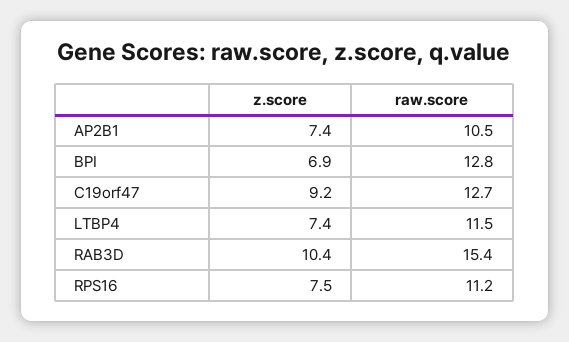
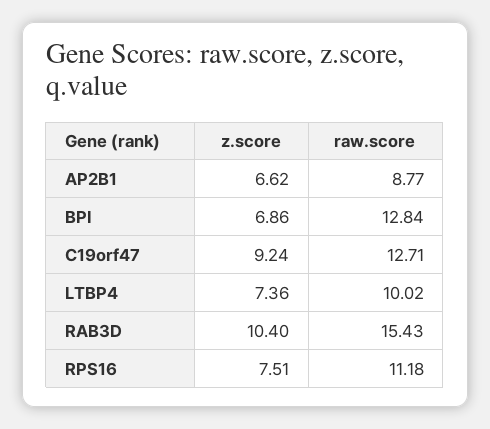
z.score, AP2B1: 7.4 -> 6.62
raw.score, AP2B1: 10.5 -> 8.77
raw.score, LTBP4: 11.5 -> 10.02

